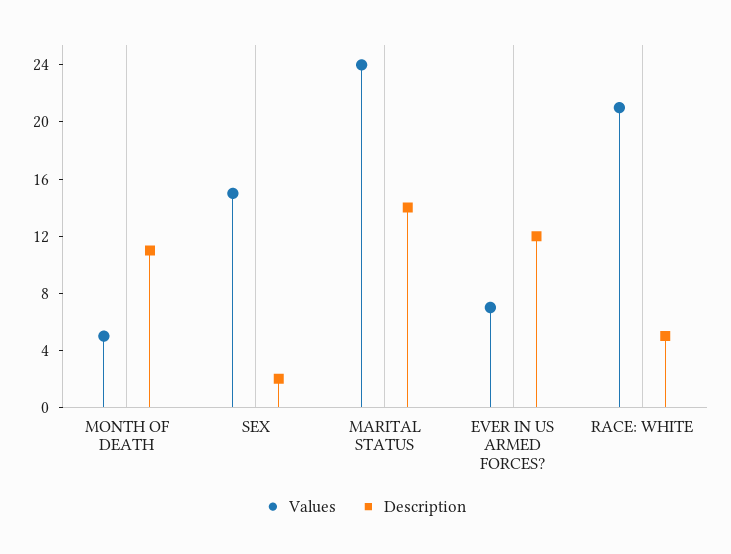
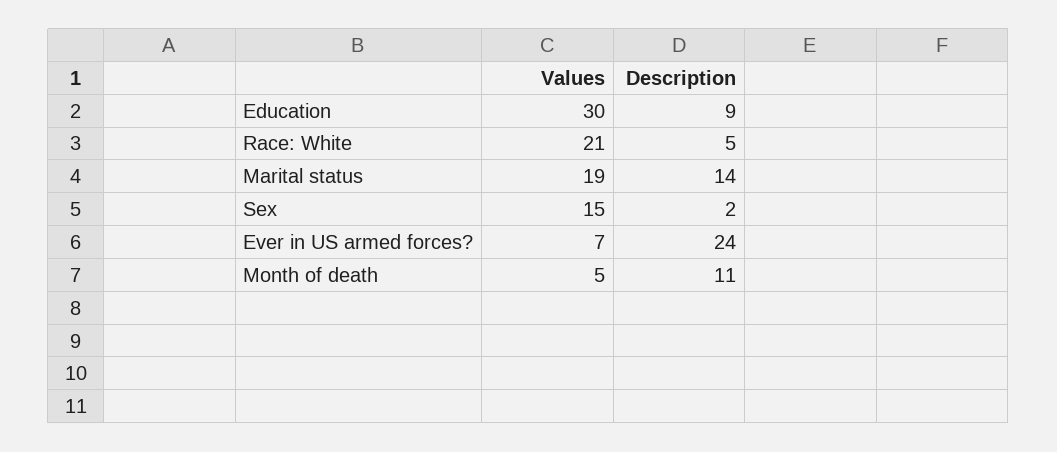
Values, MARITAL STATUS: 24 -> 19
Description, EVER IN US ARMED FORCES?: 12 -> 24
Values, Education: none -> 30
Description, Education: none -> 9

